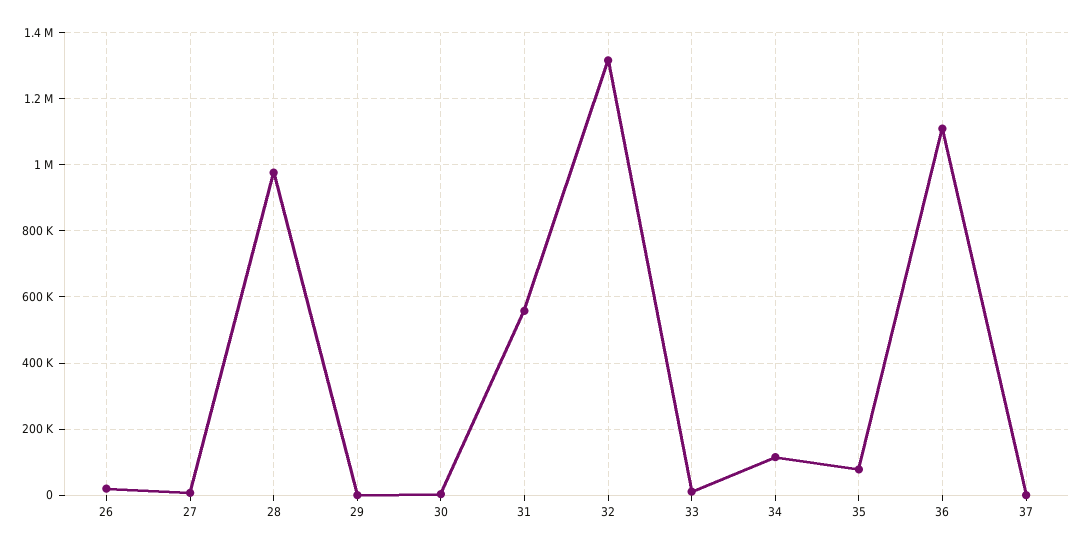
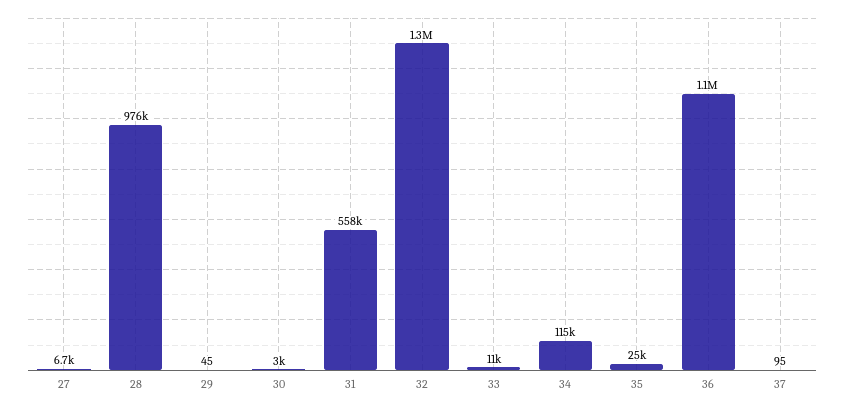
26: 20000 -> none
35: 80000 -> 25000

